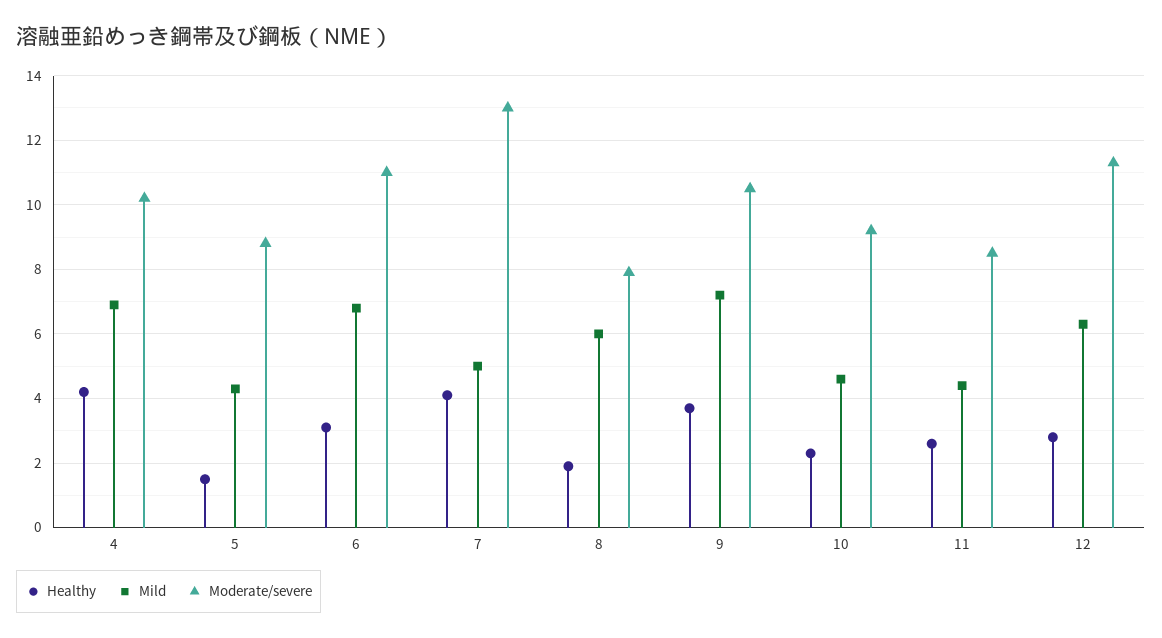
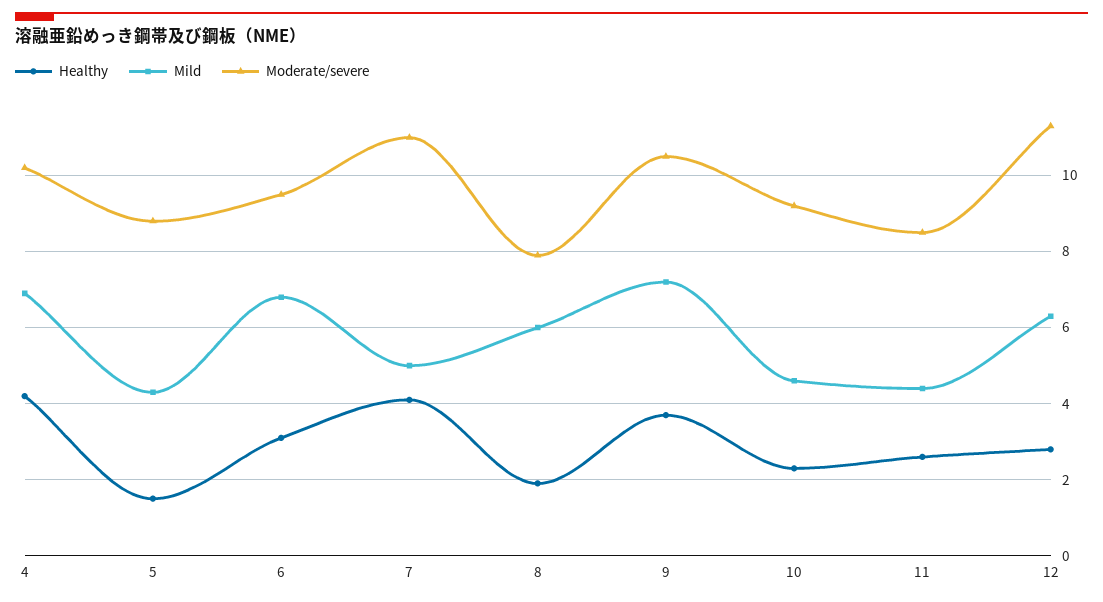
Moderate/severe, 6: 11 -> 9.5
Moderate/severe, 7: 13 -> 11

